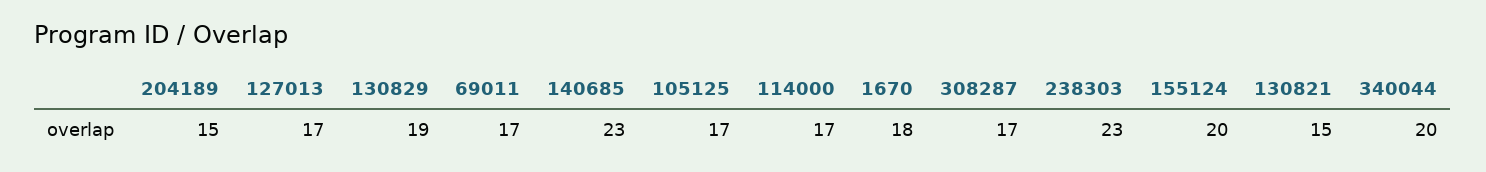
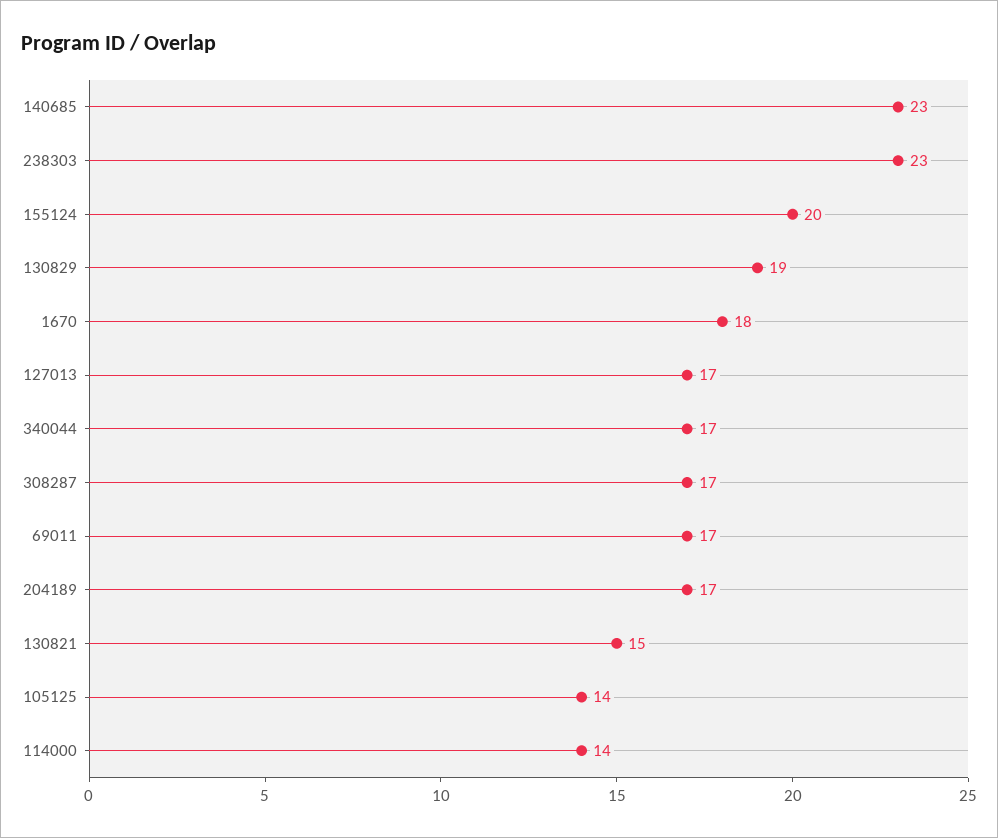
204189: 15 -> 17
105125: 17 -> 14
114000: 17 -> 14
340044: 20 -> 17

